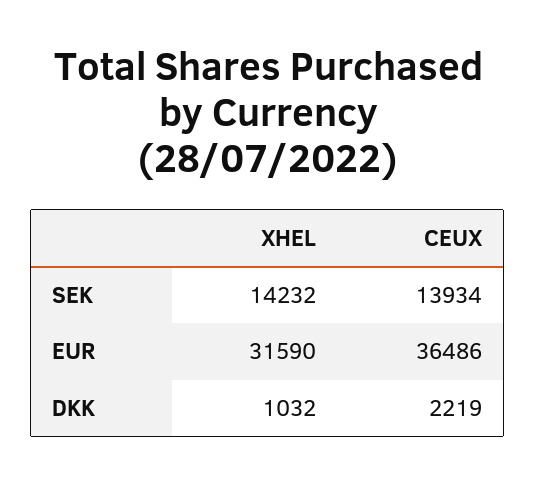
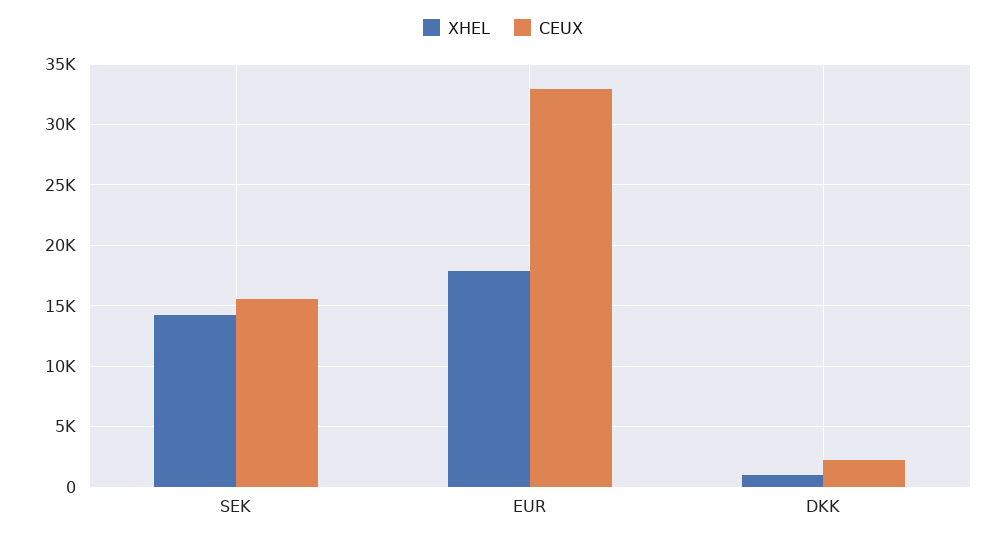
CEUX, SEK: 13934 -> 15500
XHEL, EUR: 31590 -> 18000
CEUX, EUR: 36486 -> 33000

